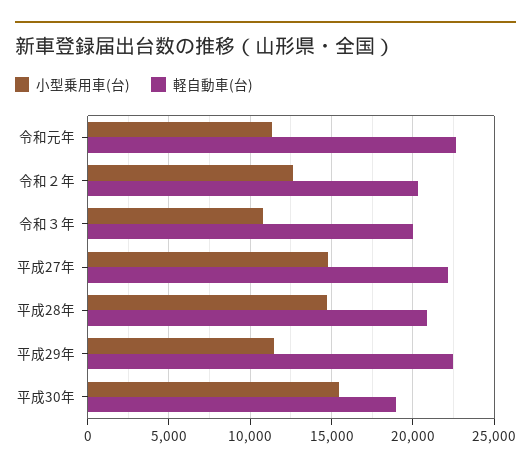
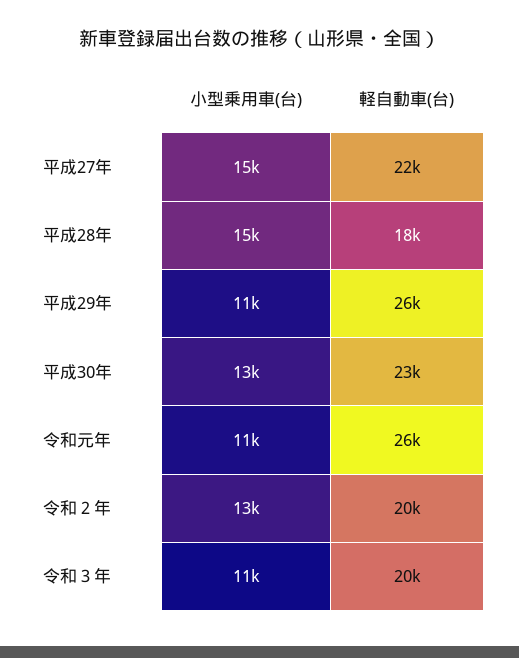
軽自動車(台), 令和元年: 22500 -> 26000
軽自動車(台), 平成28年: 21000 -> 18000
軽自動車(台), 平成29年: 22500 -> 26000
小型乗用車(台), 平成30年: 15500 -> 13000
軽自動車(台), 平成30年: 19000 -> 23000

